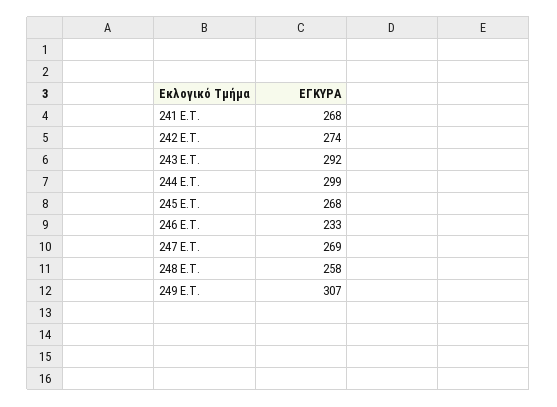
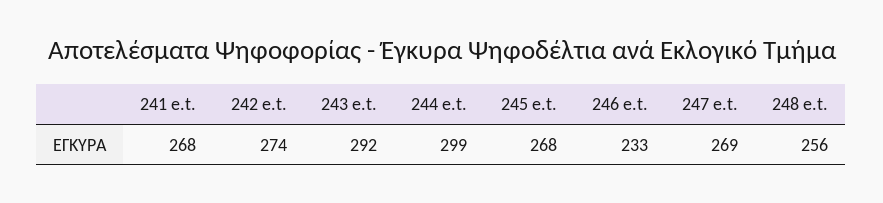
248 E.T.: 258 -> 256
249 E.T.: 307 -> none

